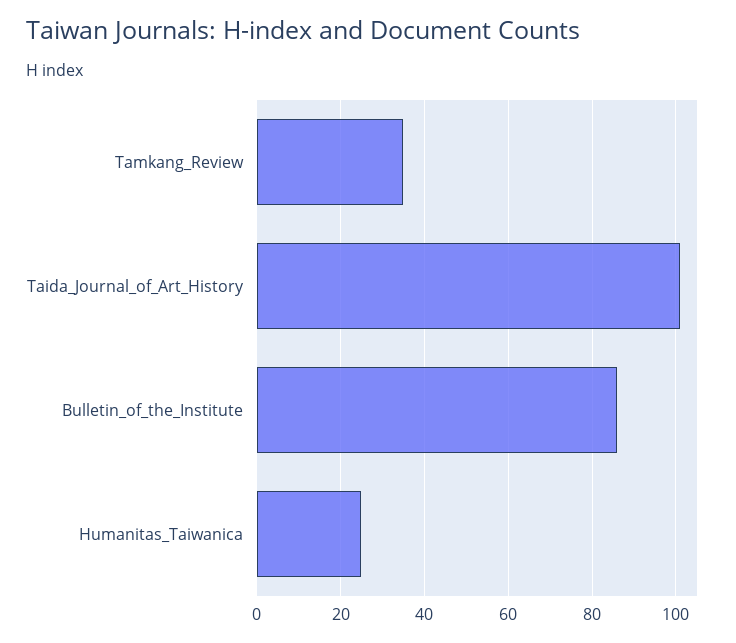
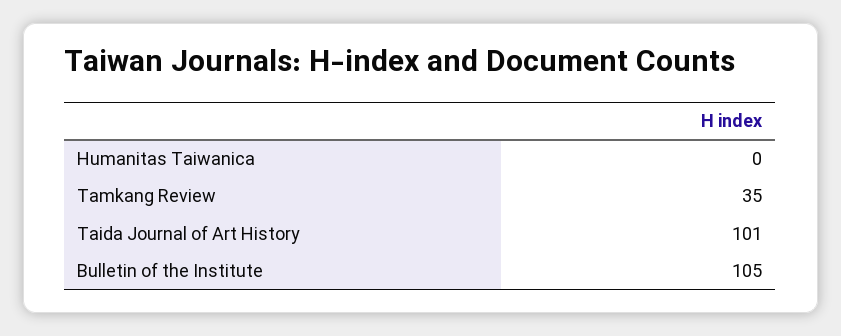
Bulletin_of_the_Institute: 85 -> 105
Humanitas_Taiwanica: 25 -> 0

